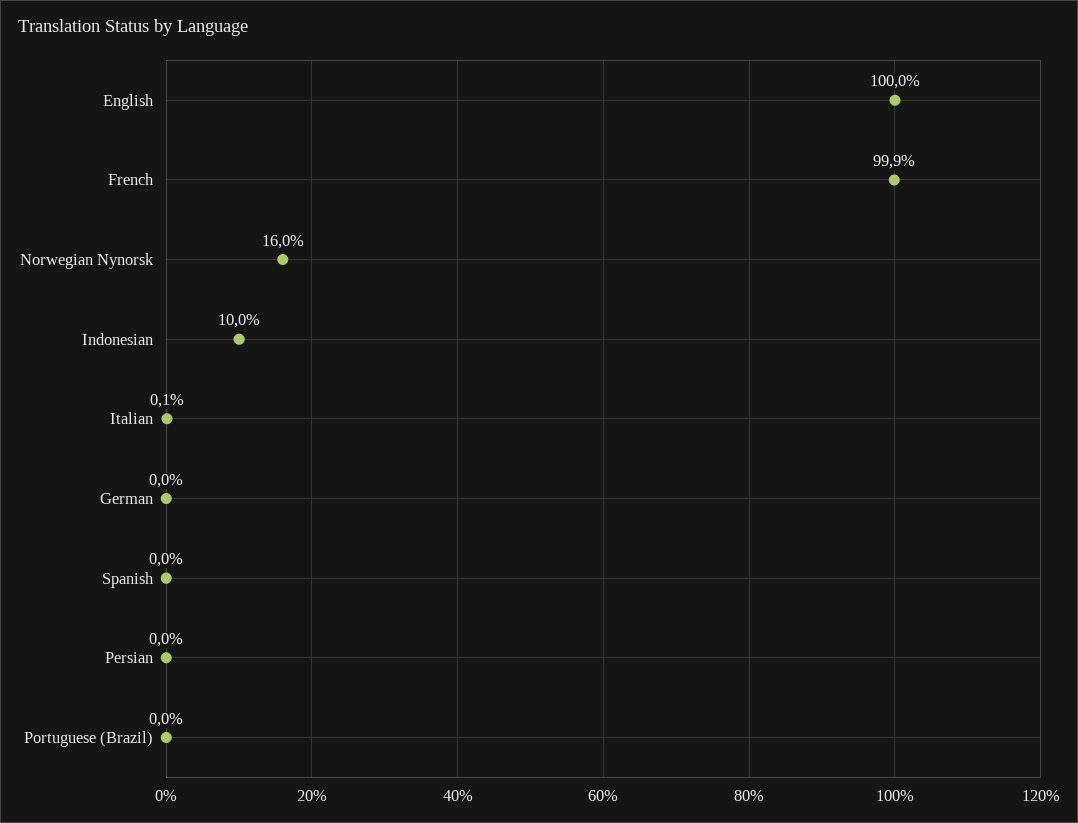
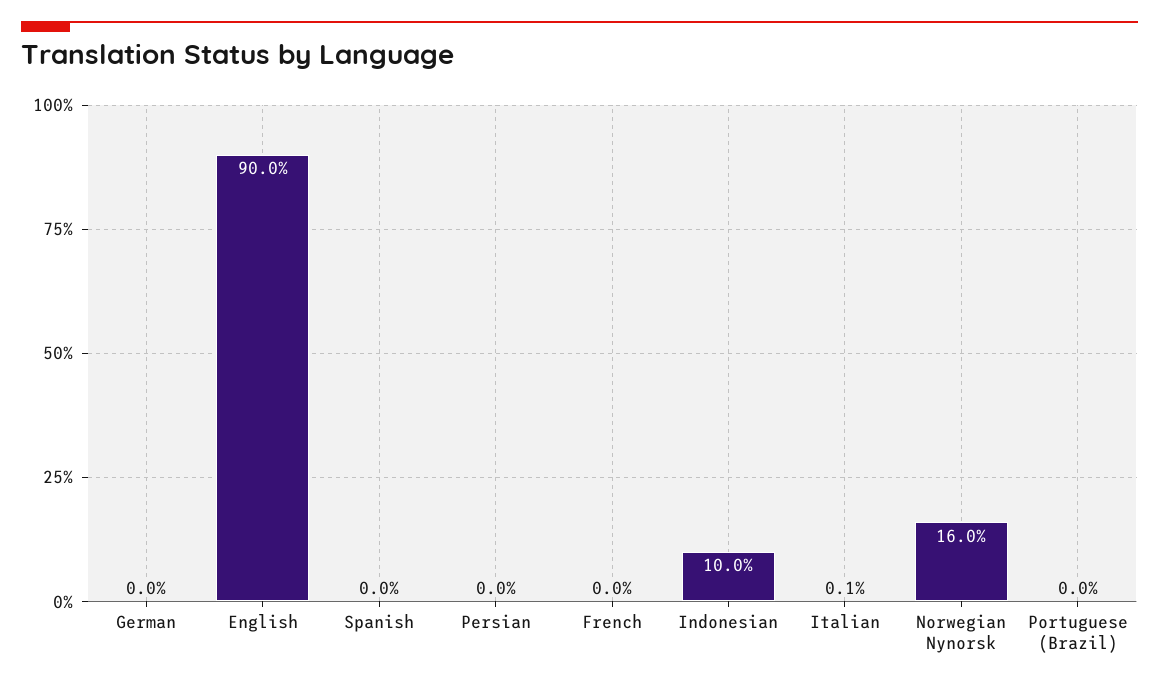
English: 100 -> 90
French: 99.9 -> 0

